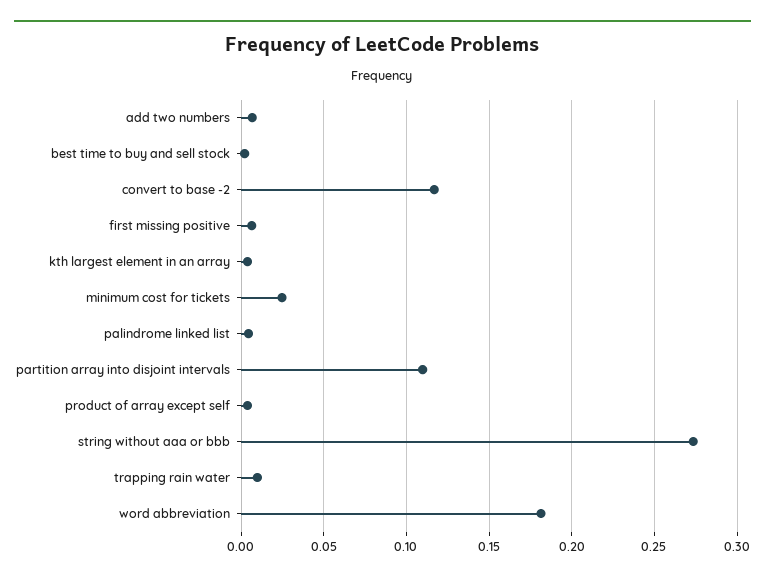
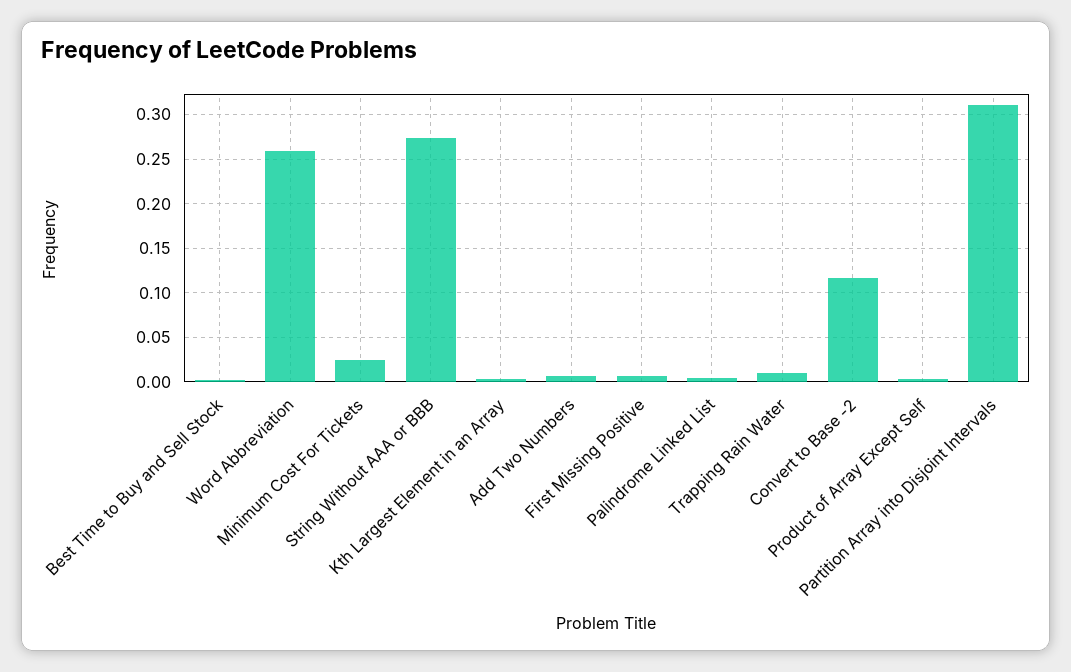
partition array into disjoint intervals: 0.11 -> 0.31
word abbreviation: 0.18 -> 0.26

